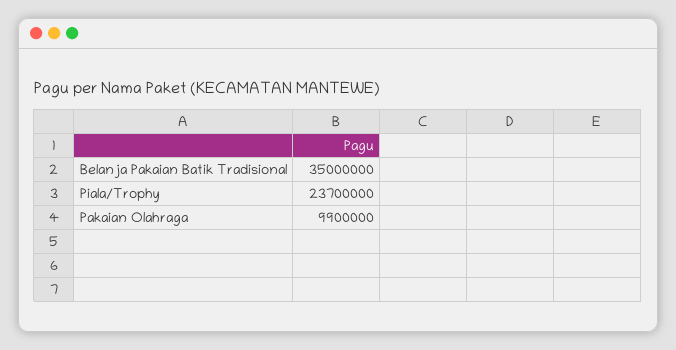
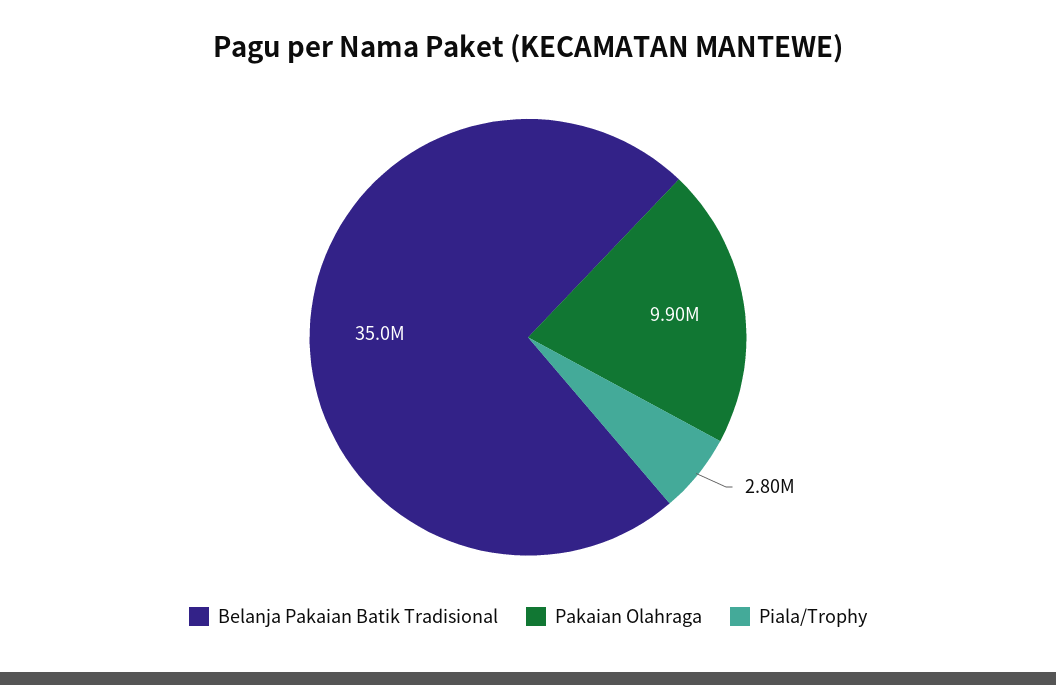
Piala/Trophy: 23700000 -> 2800000

